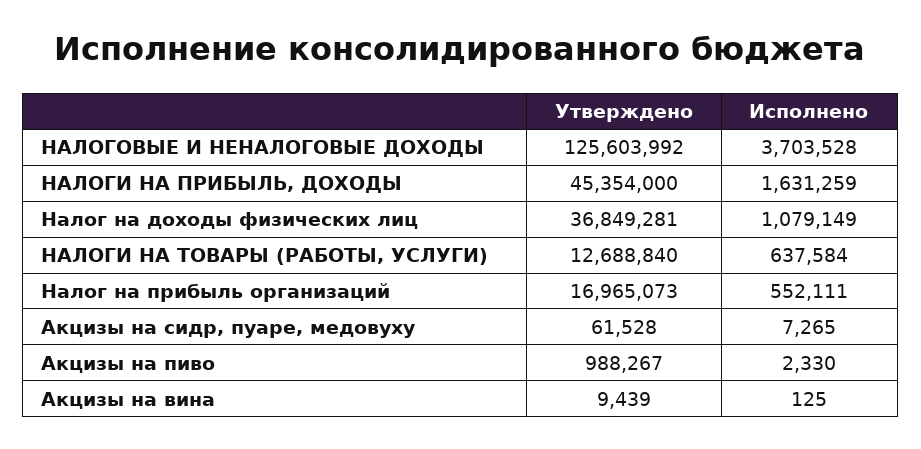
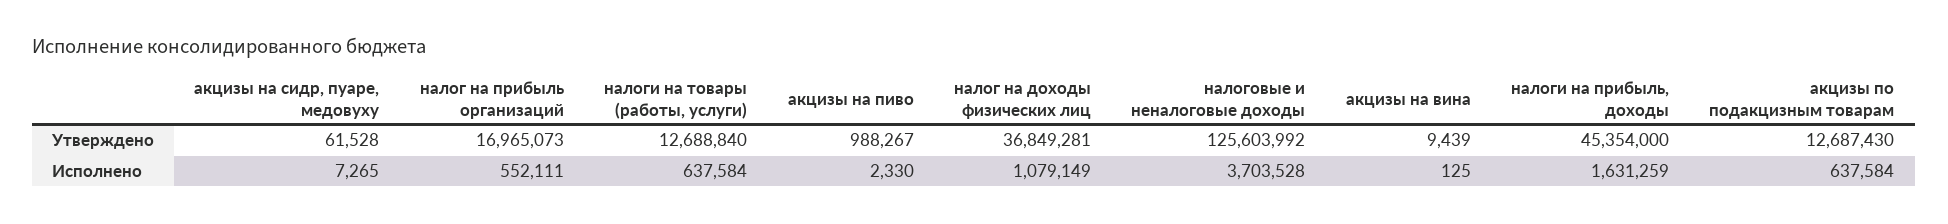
Утверждено, акцизы по подакцизным товарам: none -> 12687430
Исполнено, акцизы по подакцизным товарам: none -> 637584

